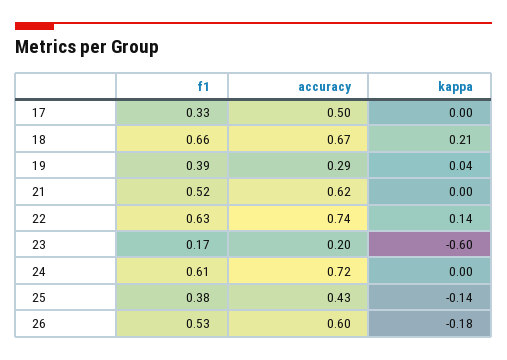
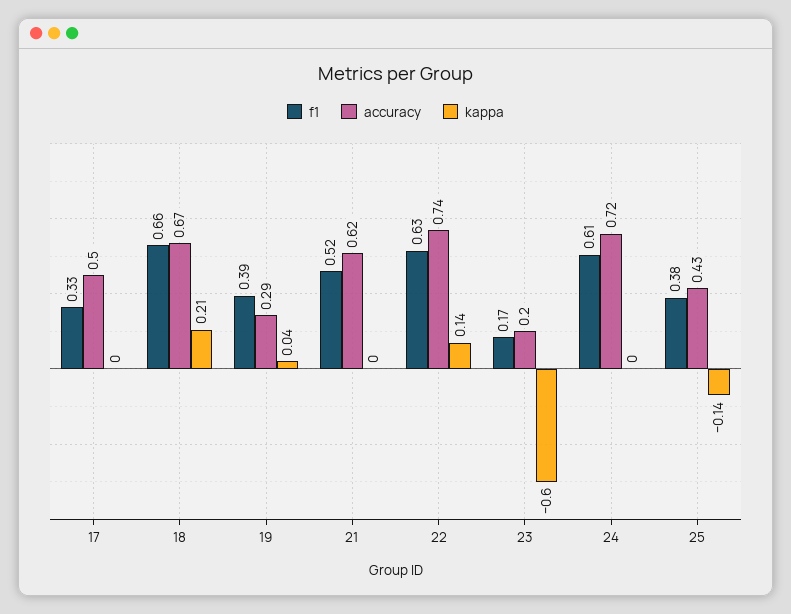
f1, 26: 0.53 -> none
accuracy, 26: 0.6 -> none
kappa, 26: -0.18 -> none

